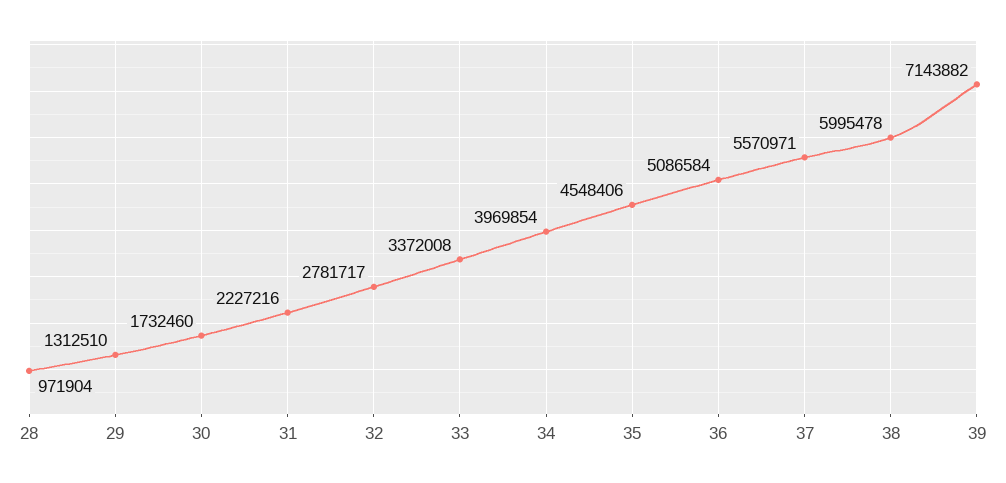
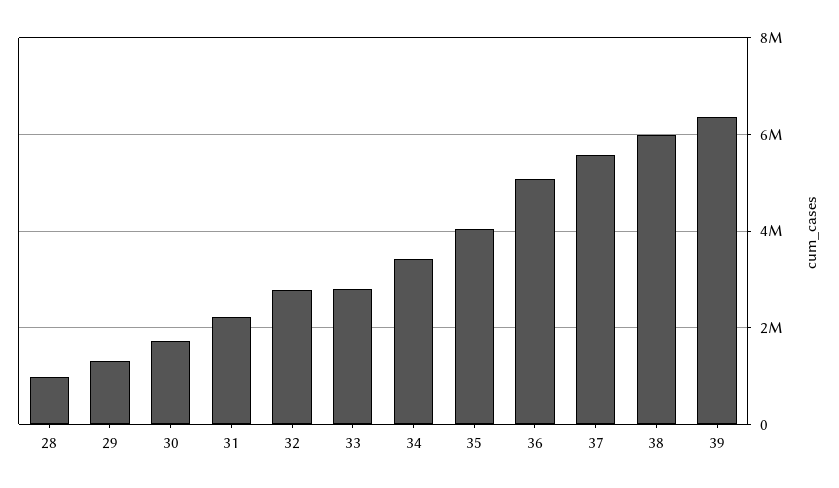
33: 3372008 -> 2800000
34: 3969854 -> 3400000
35: 4548406 -> 4000000
39: 7143882 -> 6400000

